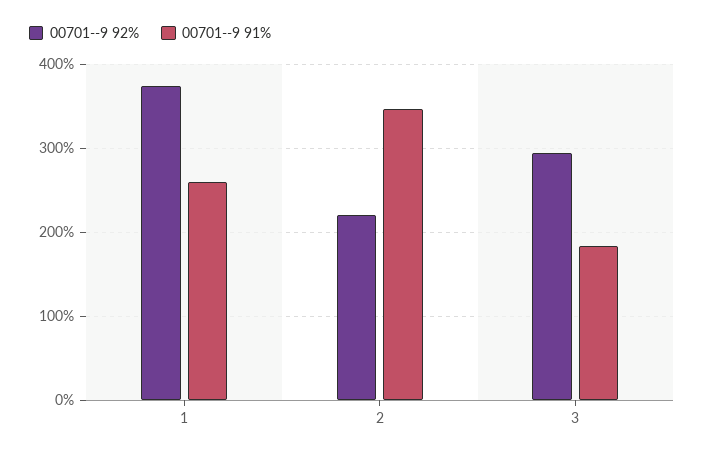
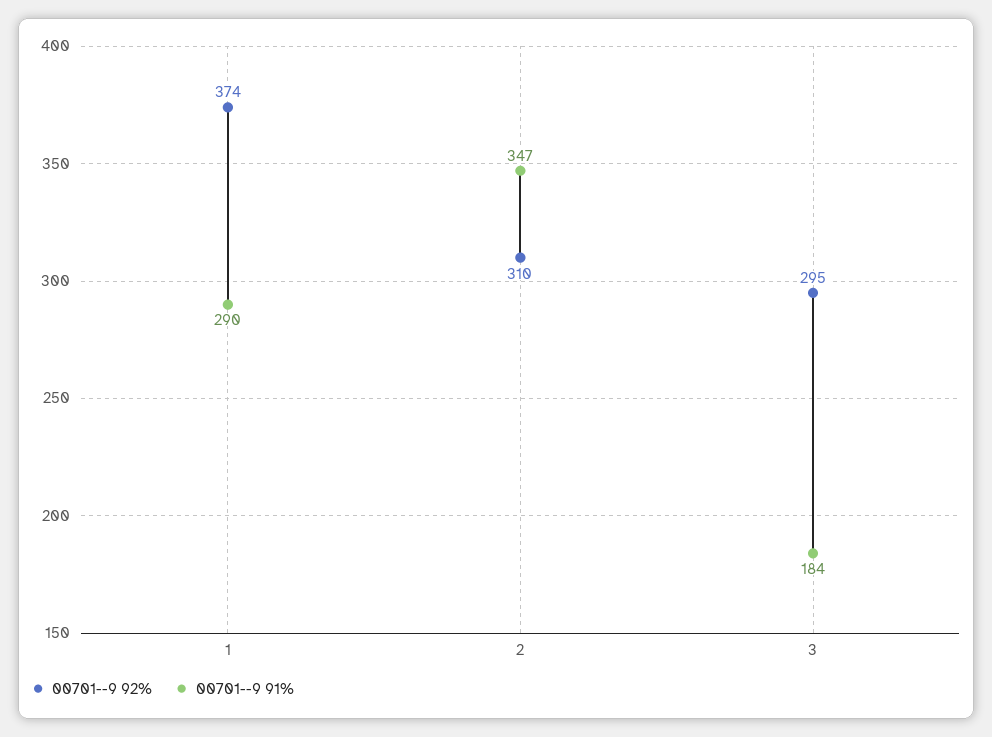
00701--9 91%, 1: 260 -> 290
00701--9 92%, 2: 220 -> 310

